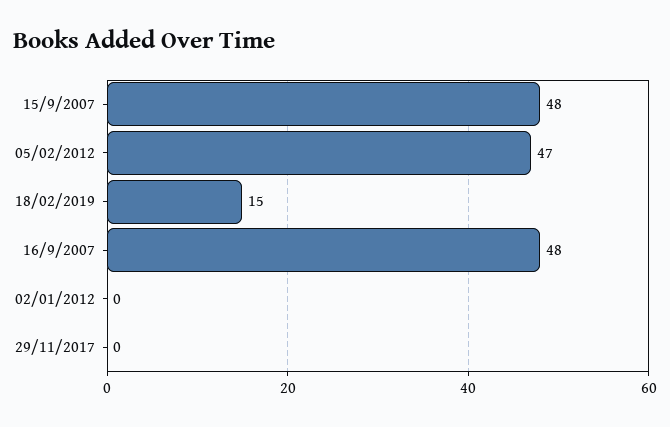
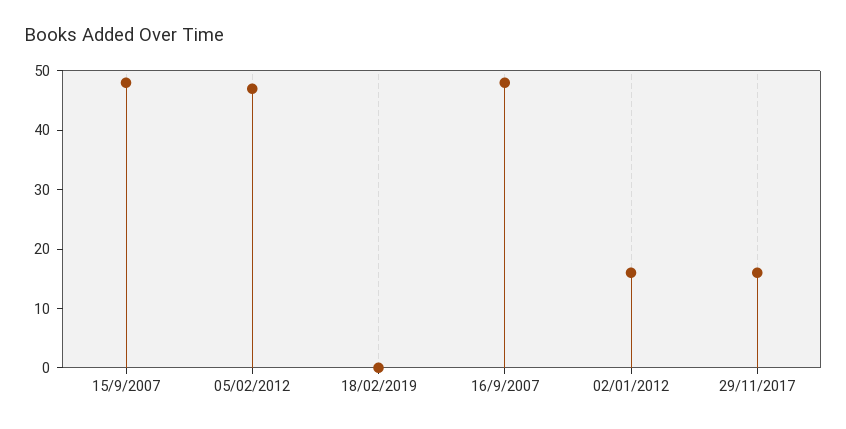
18/02/2019: 15 -> 0
02/01/2012: 0 -> 15
29/11/2017: 0 -> 15

